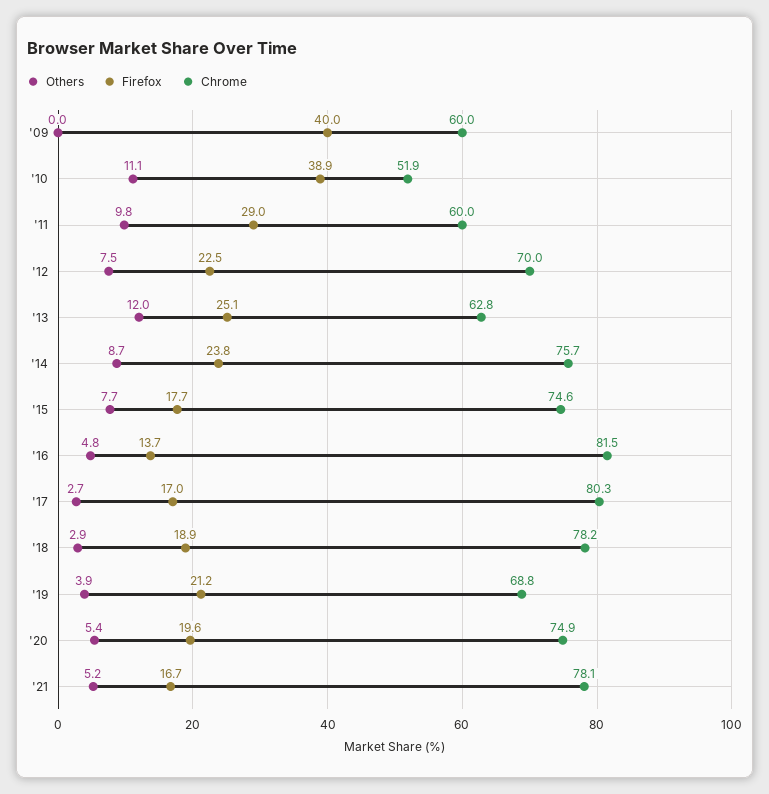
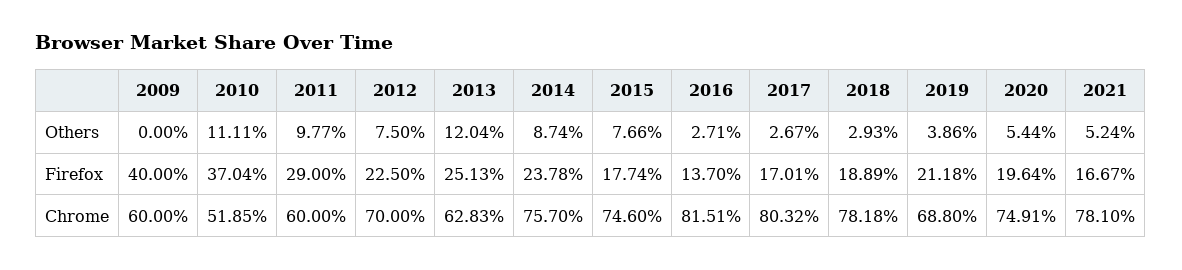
Firefox, '10: 38.9 -> 37.04
Others, '16: 4.8 -> 2.71

